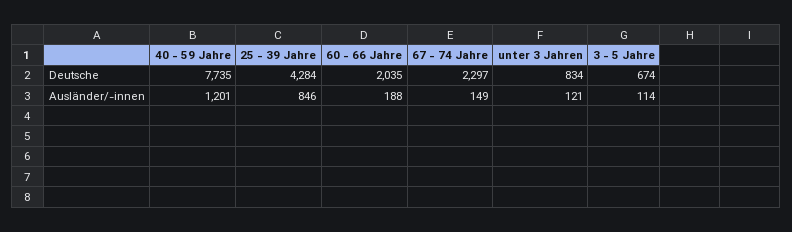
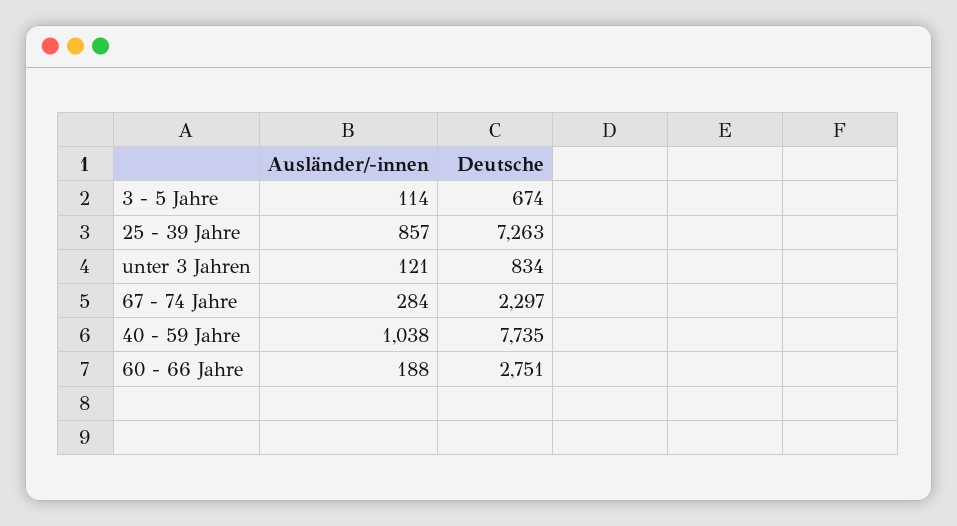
25 - 39 Jahre, Deutsche: 4284 -> 7263
60 - 66 Jahre, Deutsche: 2035 -> 2751
40 - 59 Jahre, Ausländer/-innen: 1201 -> 1038
25 - 39 Jahre, Ausländer/-innen: 846 -> 857
67 - 74 Jahre, Ausländer/-innen: 149 -> 284

